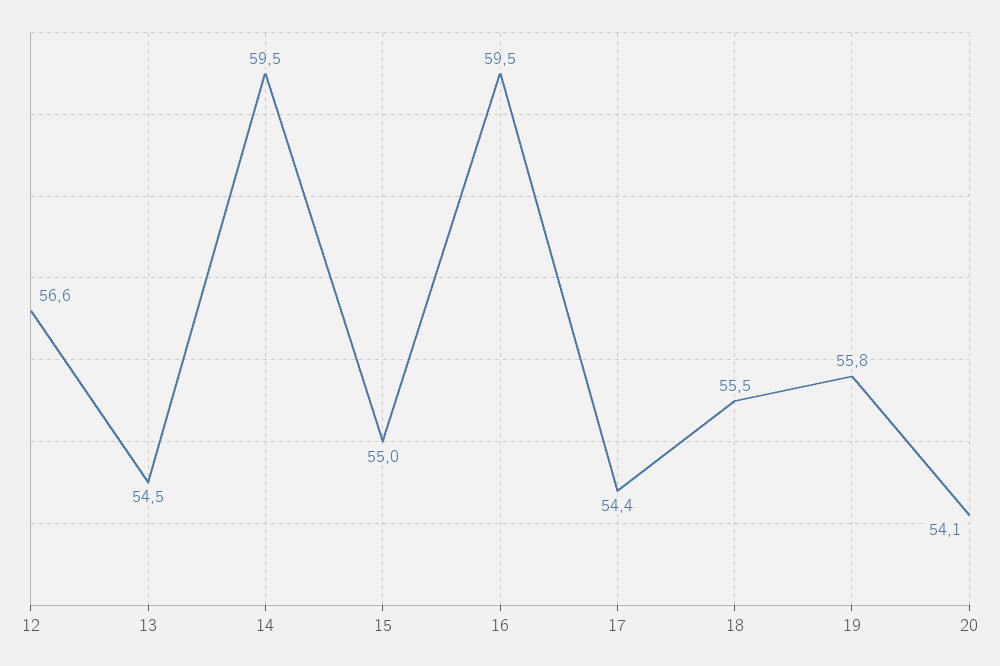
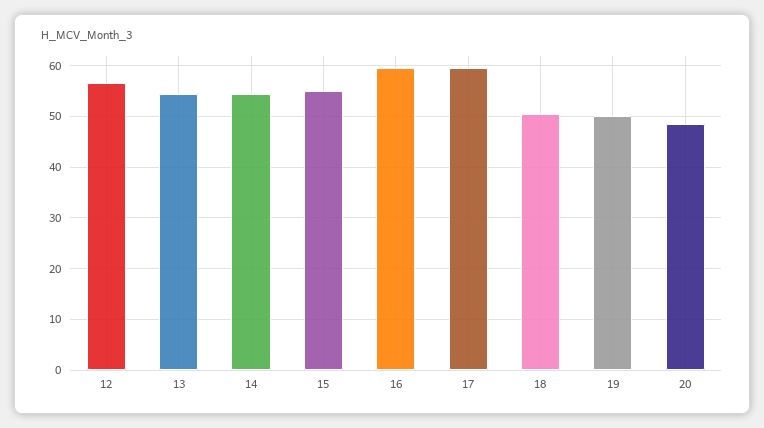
14: 59.5 -> 54
17: 54.4 -> 60
18: 55.5 -> 50
19: 55.8 -> 50
20: 54.1 -> 48

